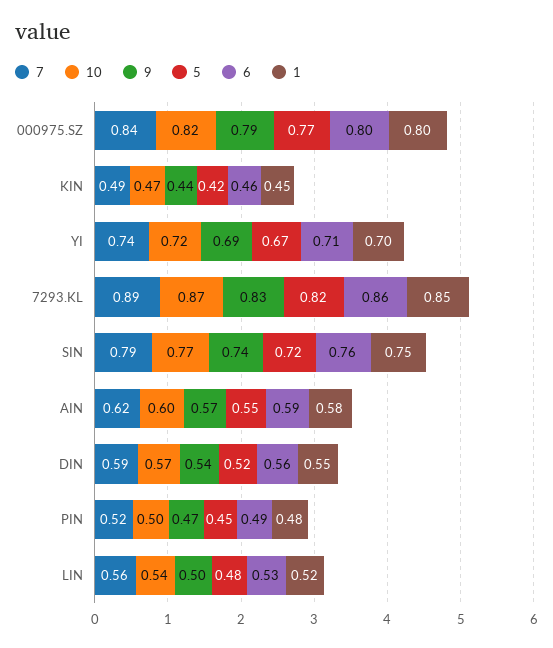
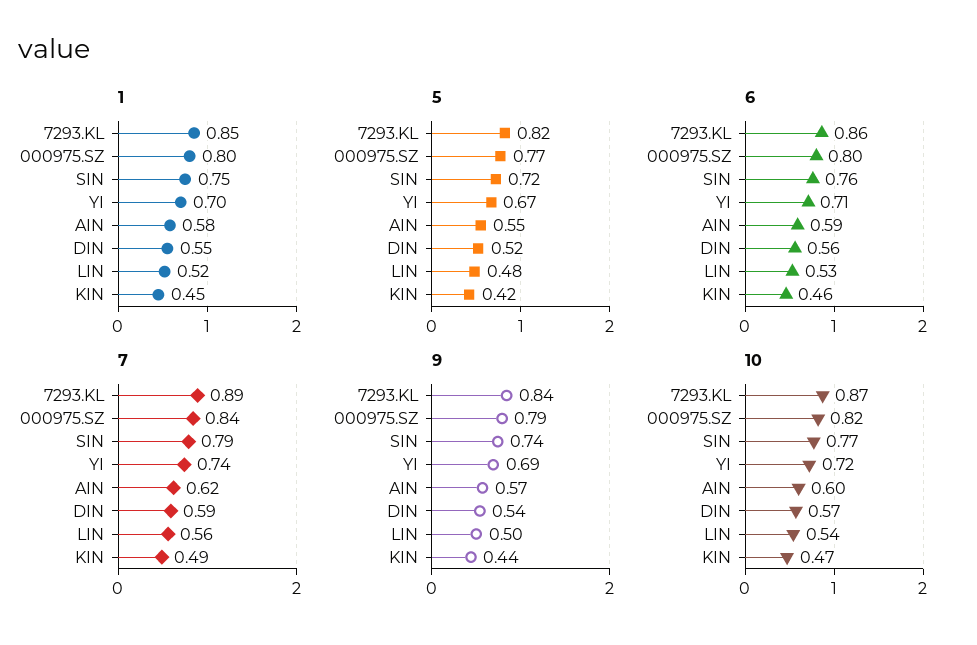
9, 7293.KL: 0.83 -> 0.84
7, PIN: 0.52 -> none
10, PIN: 0.5 -> none
9, PIN: 0.47 -> none
5, PIN: 0.45 -> none
6, PIN: 0.49 -> none
1, PIN: 0.48 -> none

